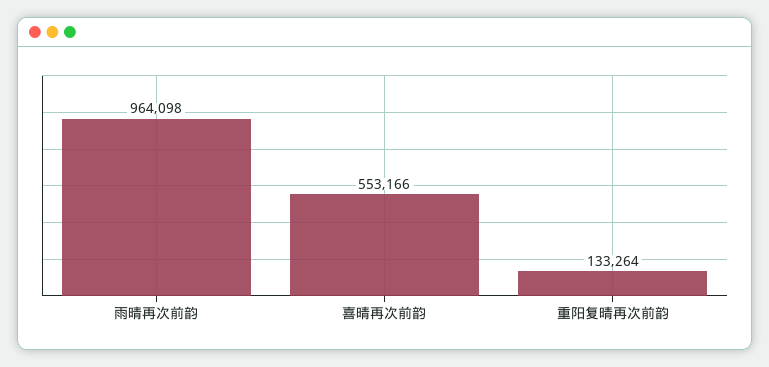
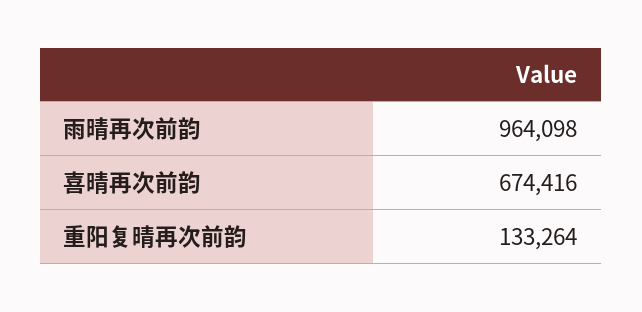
喜晴再次前韵: 553166 -> 674416

